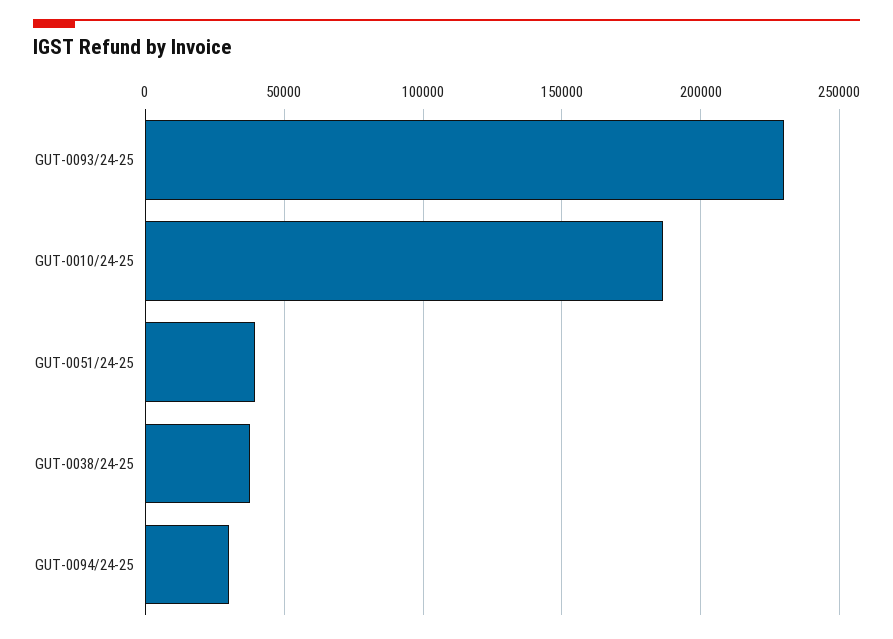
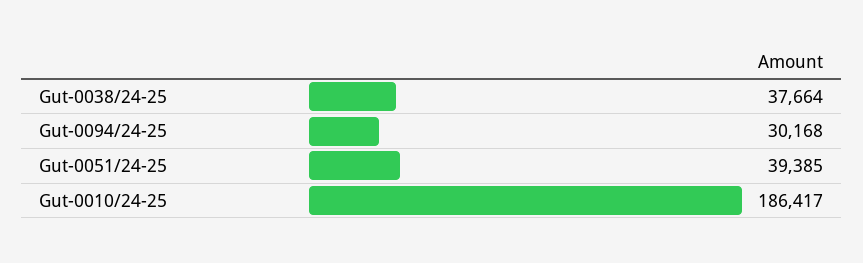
GUT-0093/24-25: 230000 -> none

